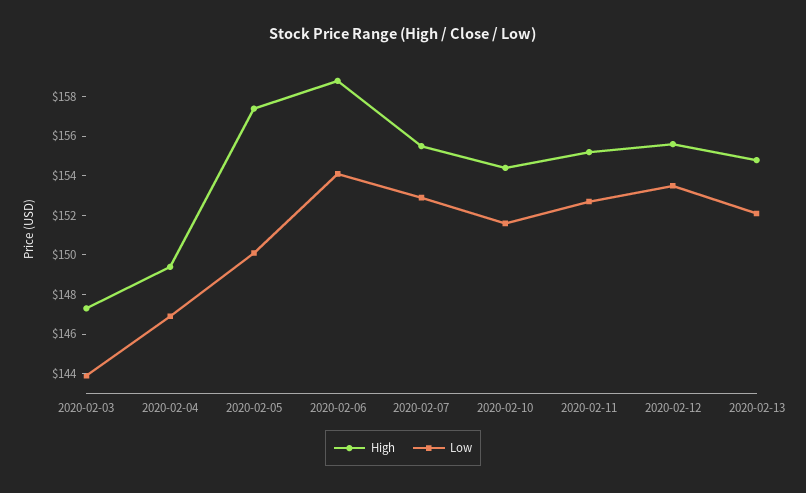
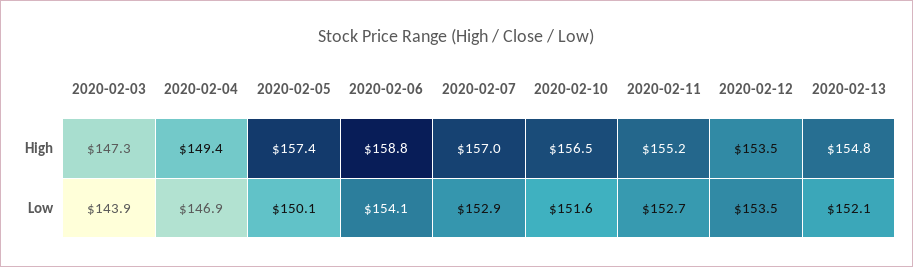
High, 2020-02-07: 155.5 -> 157
High, 2020-02-10: 154.5 -> 156.5
High, 2020-02-12: 155.5 -> 153.5

